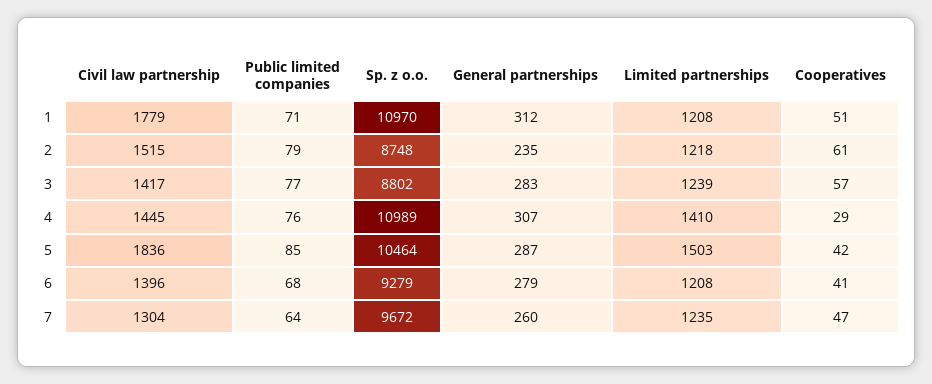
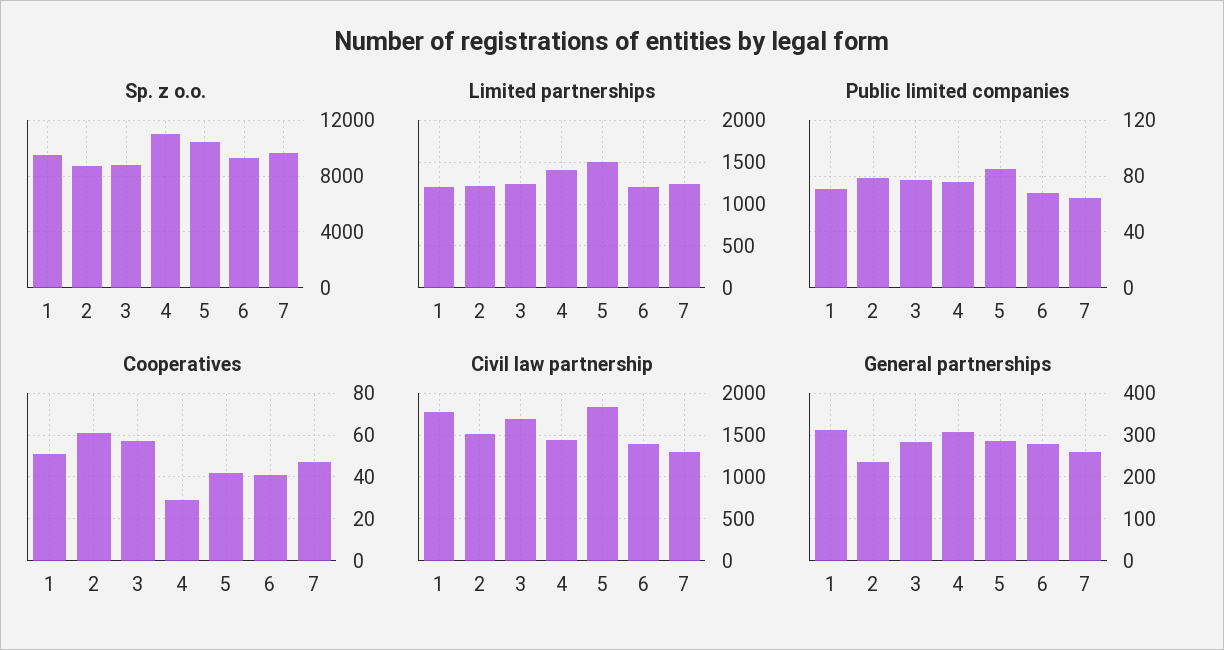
Sp. z o.o., 1: 10970 -> 9500
Civil law partnership, 3: 1417 -> 1700

